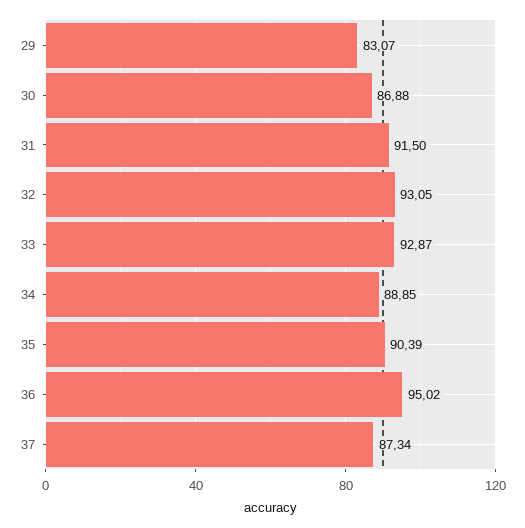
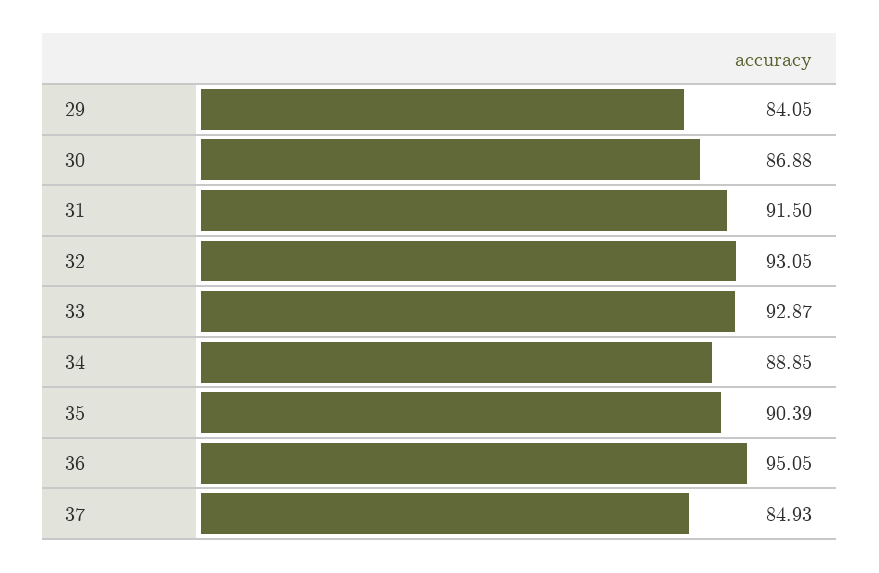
29: 83.07 -> 84.05
36: 95.02 -> 95.05
37: 87.34 -> 84.93

